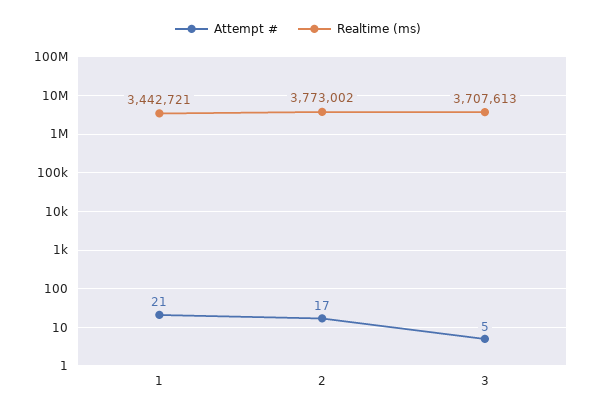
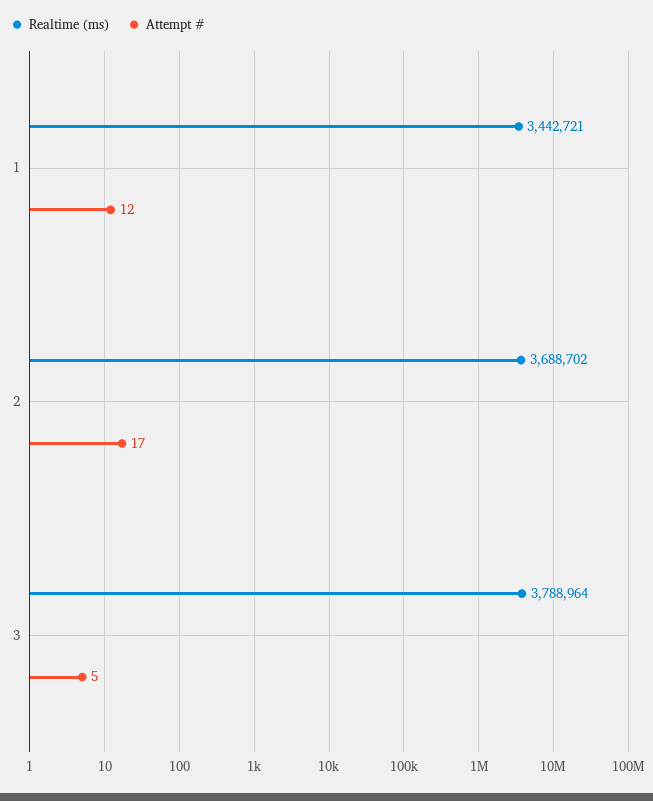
Attempt #, 1: 21 -> 12
Realtime (ms), 2: 3773002 -> 3688702
Realtime (ms), 3: 3707613 -> 3788964

